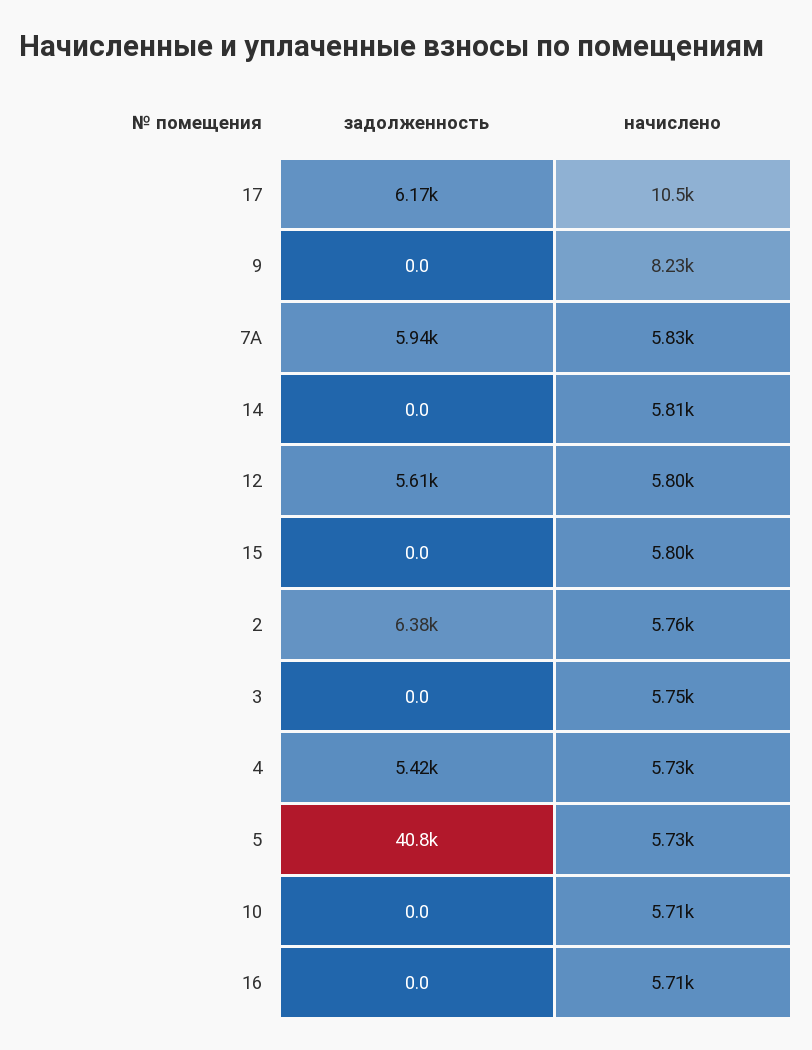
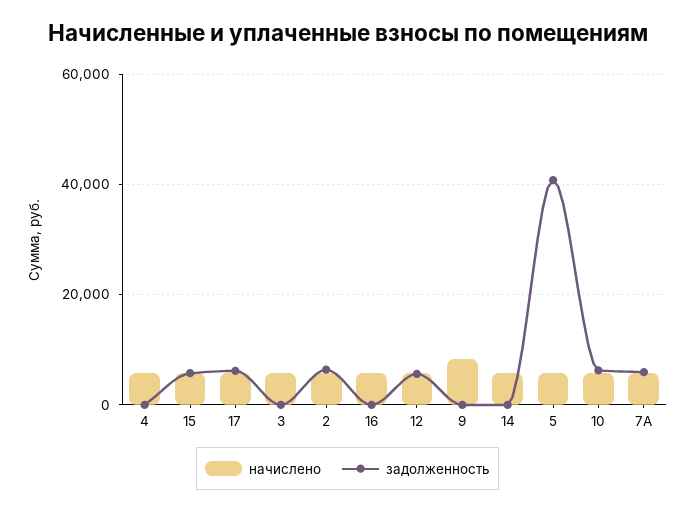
начислено, 17: 10500 -> 6000
задолженность, 15: 0 -> 6000
задолженность, 4: 5420 -> 0
задолженность, 10: 0 -> 6000

